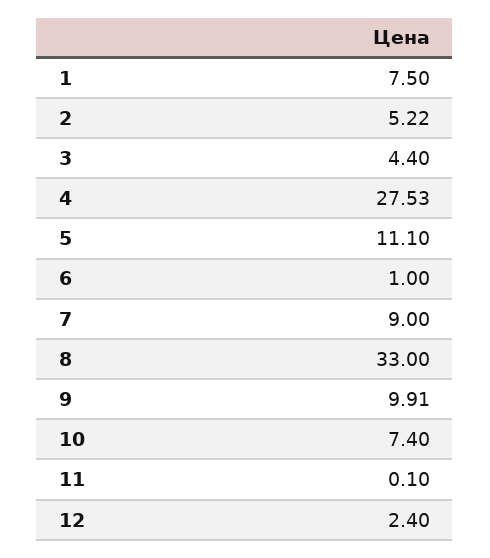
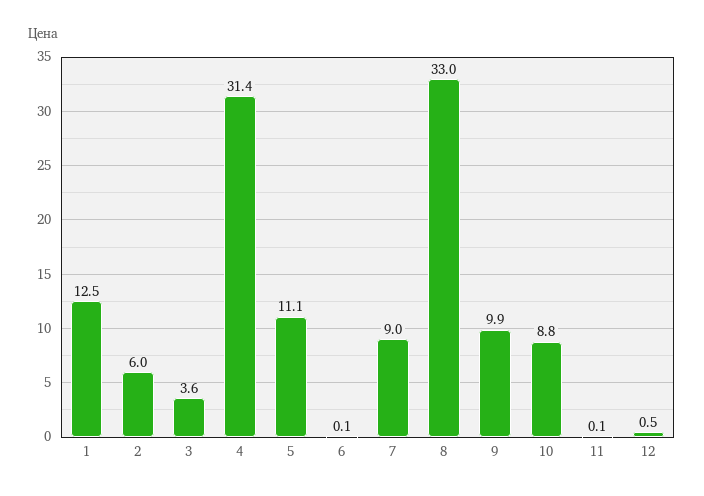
1: 7.5 -> 12.5
2: 5.22 -> 6
3: 4.4 -> 3.6
4: 27.53 -> 31.4
6: 1 -> 0.1
10: 7.4 -> 8.8
12: 2.4 -> 0.5

